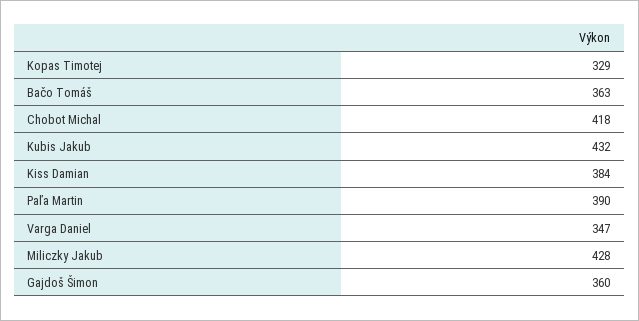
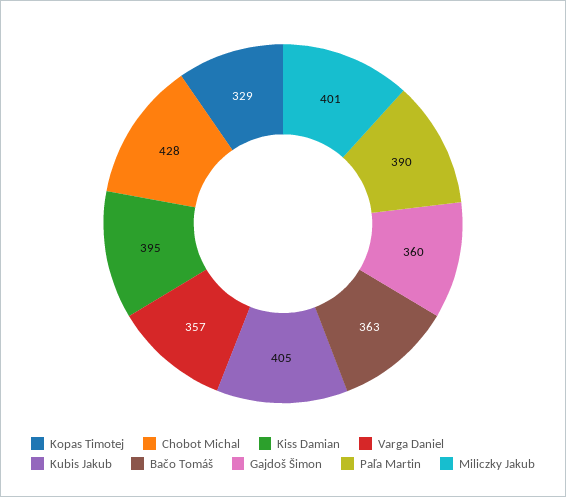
Chobot Michal: 418 -> 428
Kubis Jakub: 432 -> 405
Kiss Damian: 384 -> 395
Varga Daniel: 347 -> 357
Miliczky Jakub: 428 -> 401

